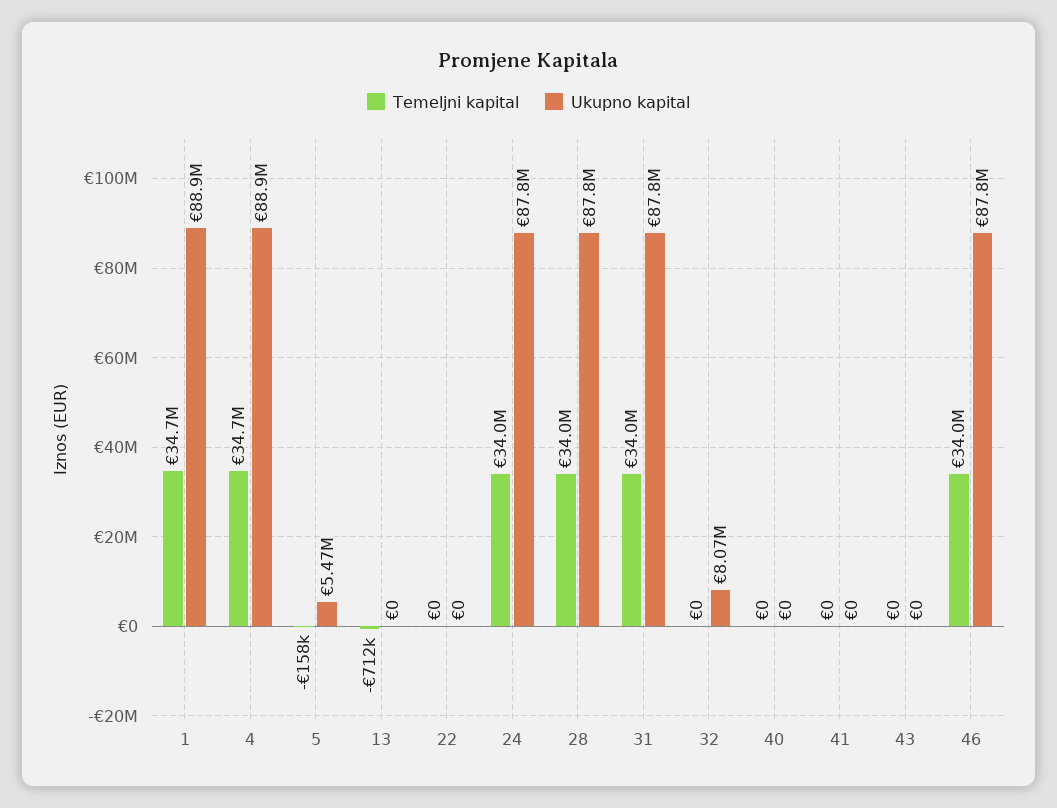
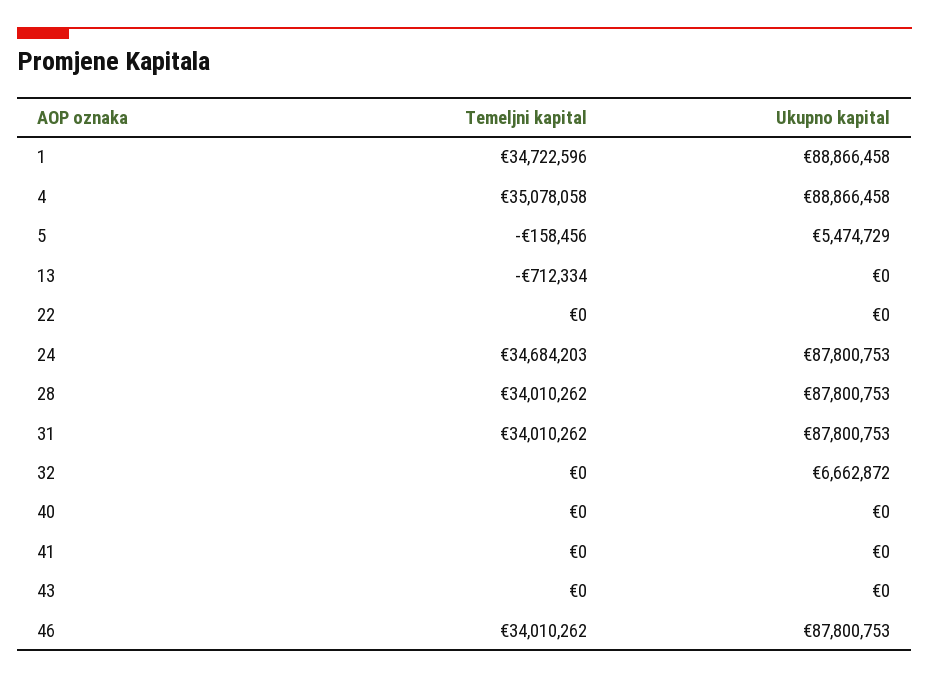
Temeljni kapital, 4: 34700000 -> 35078058
Temeljni kapital, 24: 34000000 -> 34684203
Ukupno kapital, 32: 8070000 -> 6662872

